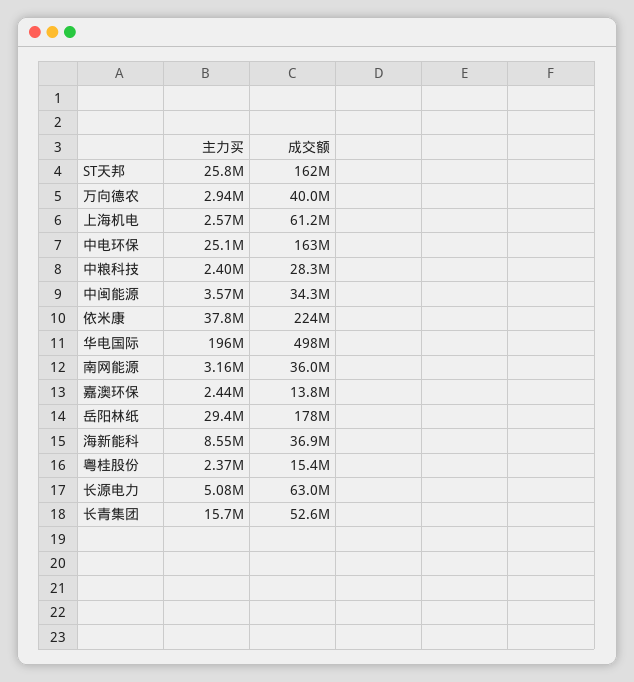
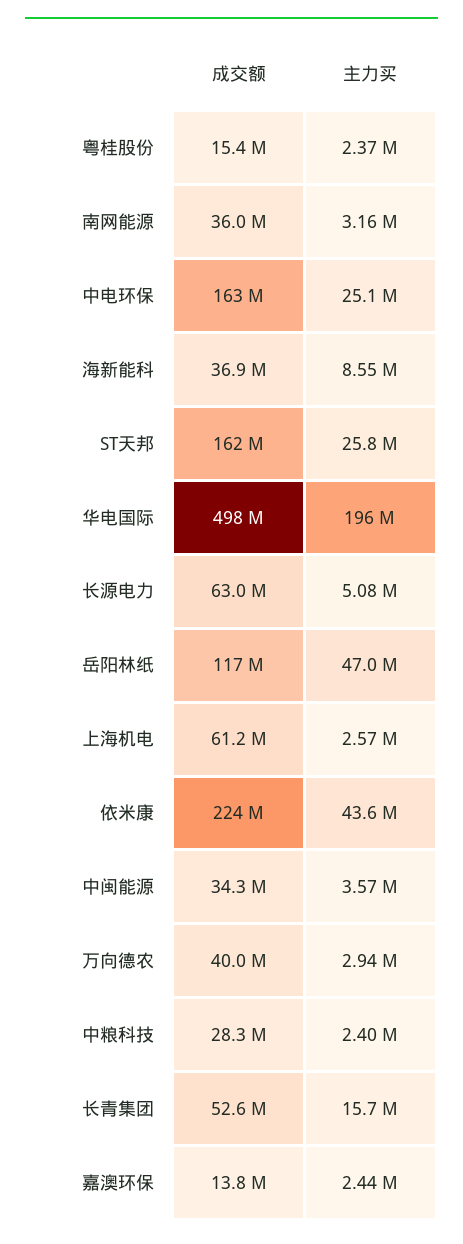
主力买, 依米康: 37800000 -> 43600000
主力买, 岳阳林纸: 29400000 -> 47000000
成交额, 岳阳林纸: 178000000 -> 117000000

